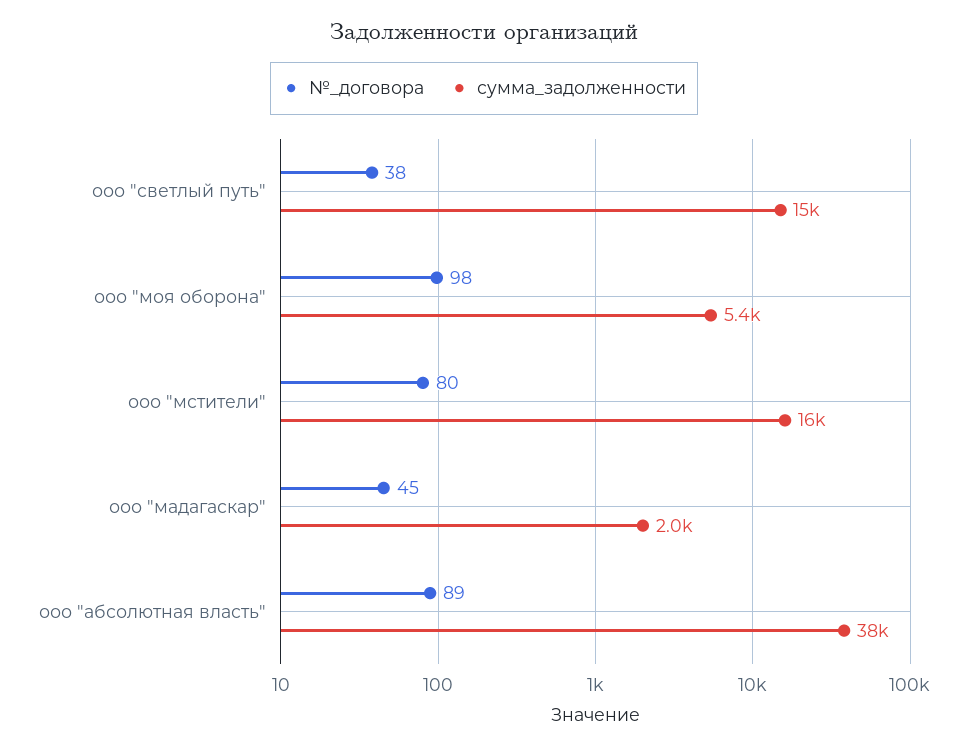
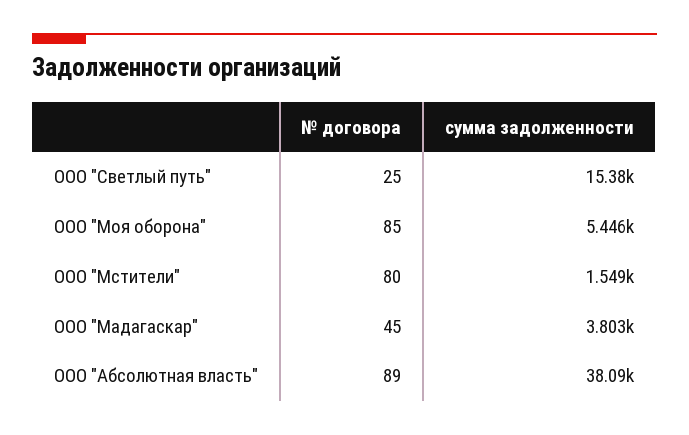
№_договора, ооо "светлый путь": 38 -> 25
№_договора, ооо "моя оборона": 98 -> 85
сумма_задолженности, ооо "мстители": 16000 -> 1549
сумма_задолженности, ооо "мадагаскар": 2000 -> 3803

